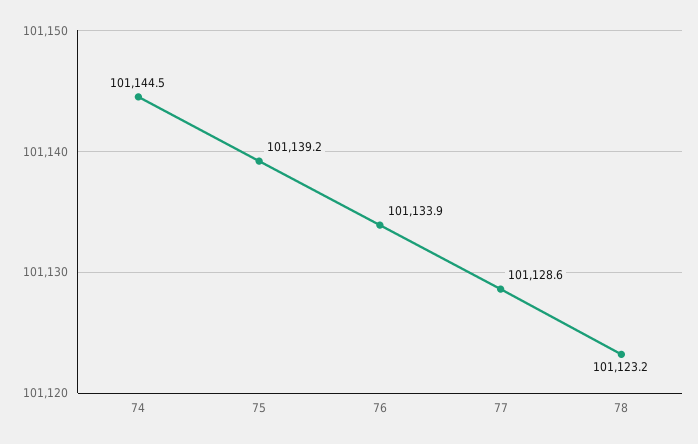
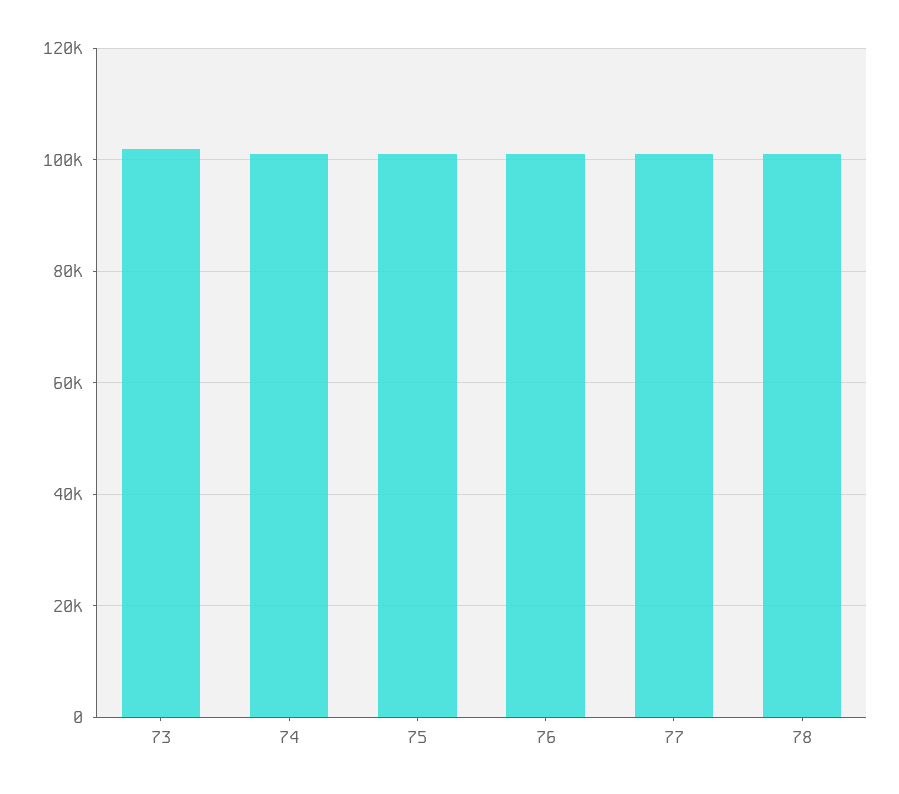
73: none -> 102000

